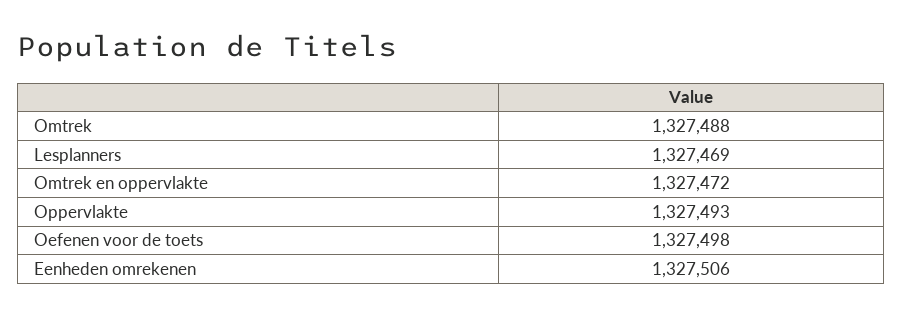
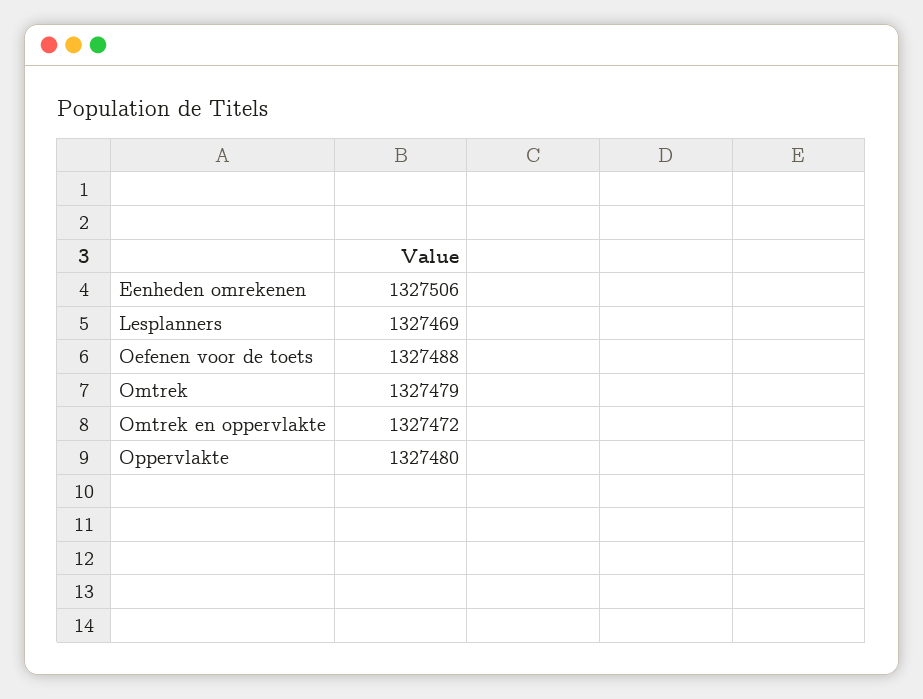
Omtrek: 1327488 -> 1327479
Oppervlakte: 1327493 -> 1327480
Oefenen voor de toets: 1327498 -> 1327488

